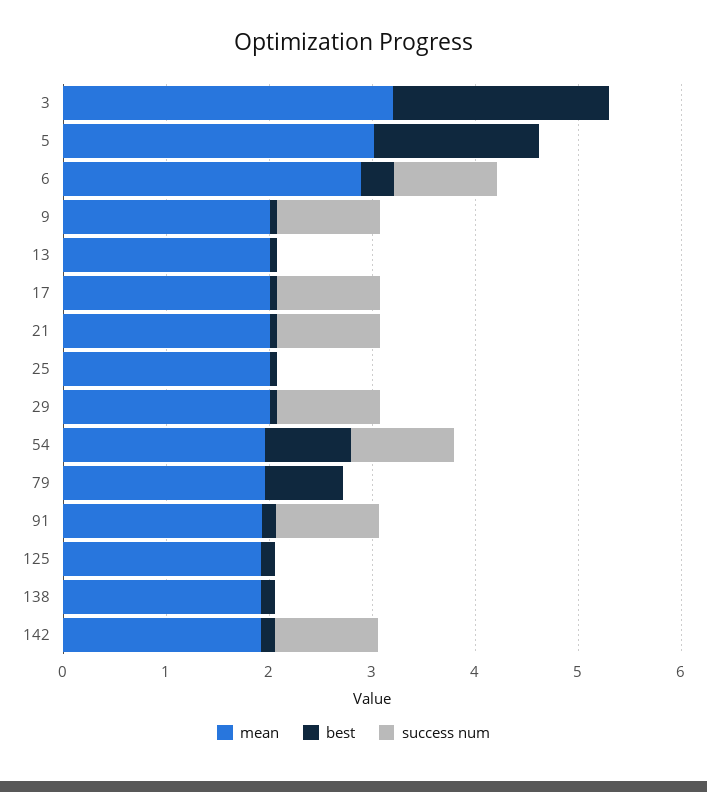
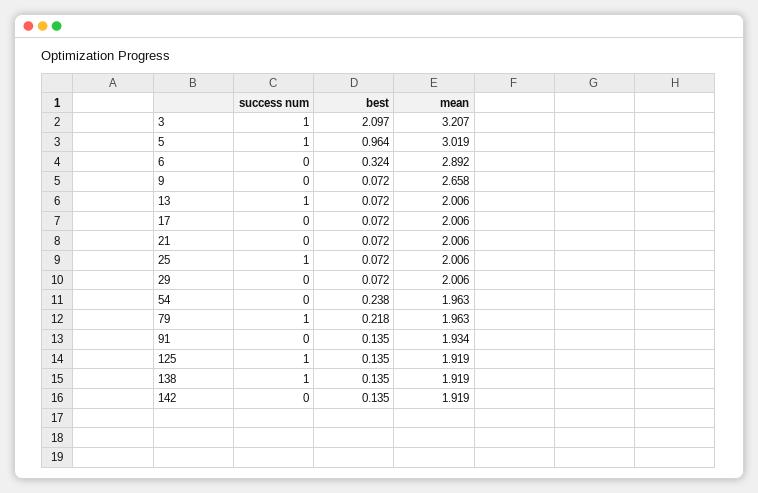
success num, 3: 0 -> 1
best, 5: 1.6 -> 0.964
success num, 5: 0 -> 1
success num, 6: 1 -> 0
mean, 9: 2 -> 2.658
success num, 9: 1 -> 0
success num, 13: 0 -> 1
success num, 17: 1 -> 0
success num, 21: 1 -> 0
success num, 25: 0 -> 1
success num, 29: 1 -> 0
best, 54: 0.8 -> 0.238
success num, 54: 1 -> 0
best, 79: 0.8 -> 0.218
success num, 79: 0 -> 1
success num, 91: 1 -> 0
success num, 125: 0 -> 1
success num, 138: 0 -> 1
success num, 142: 1 -> 0

